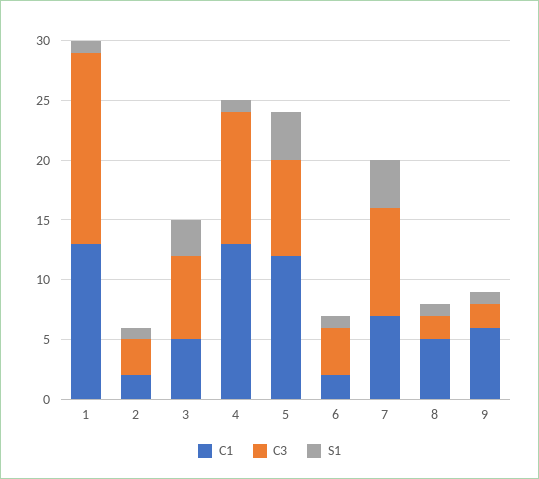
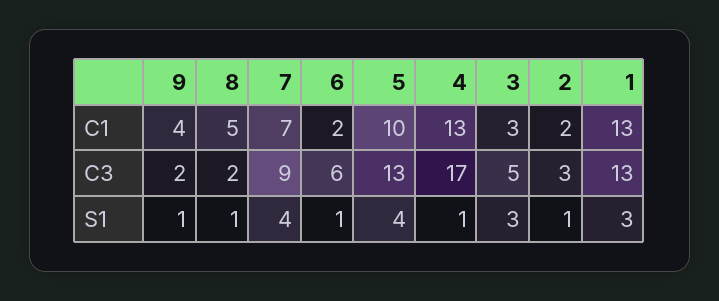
C3, 1: 16 -> 13
S1, 1: 1 -> 3
C1, 3: 5 -> 3
C3, 3: 7 -> 5
C3, 4: 11 -> 17
C1, 5: 12 -> 10
C3, 5: 8 -> 13
C3, 6: 4 -> 6
C1, 9: 6 -> 4

